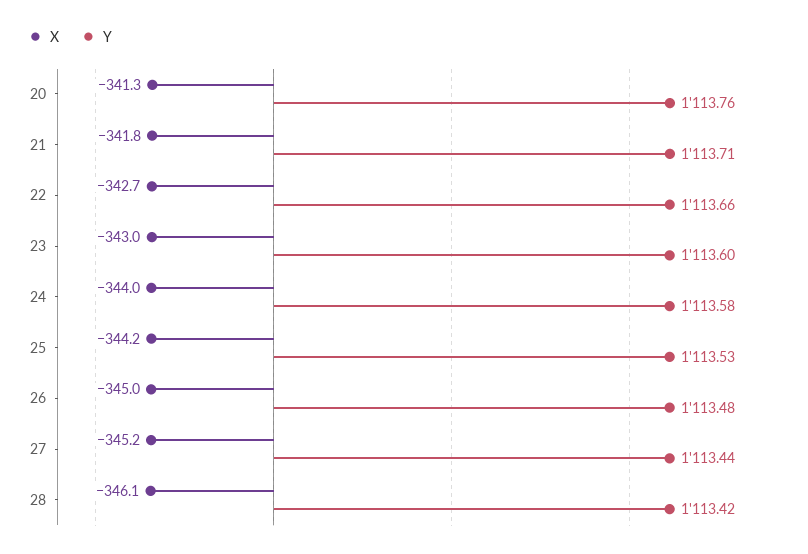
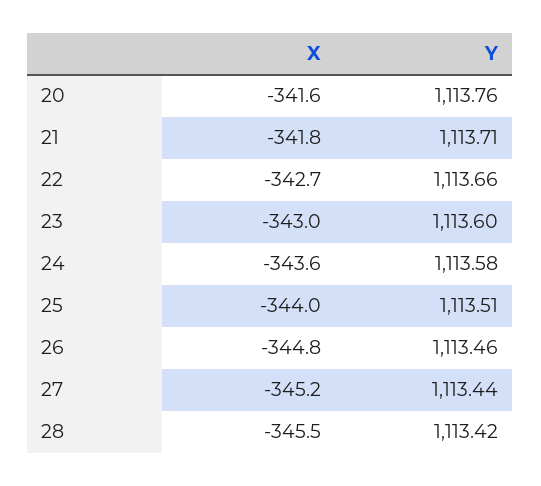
X, 20: -341.3 -> -341.6
X, 24: -344 -> -343.6
X, 25: -344.2 -> -344
Y, 25: 1113.53 -> 1113.51
X, 26: -345 -> -344.8
Y, 26: 1113.48 -> 1113.46
X, 28: -346.1 -> -345.5

